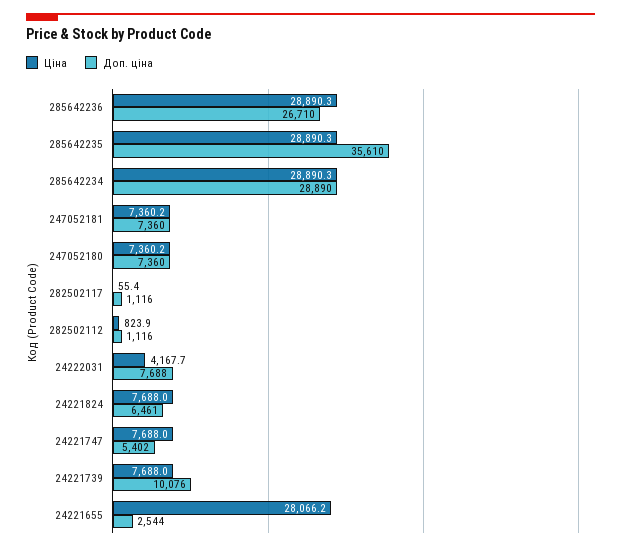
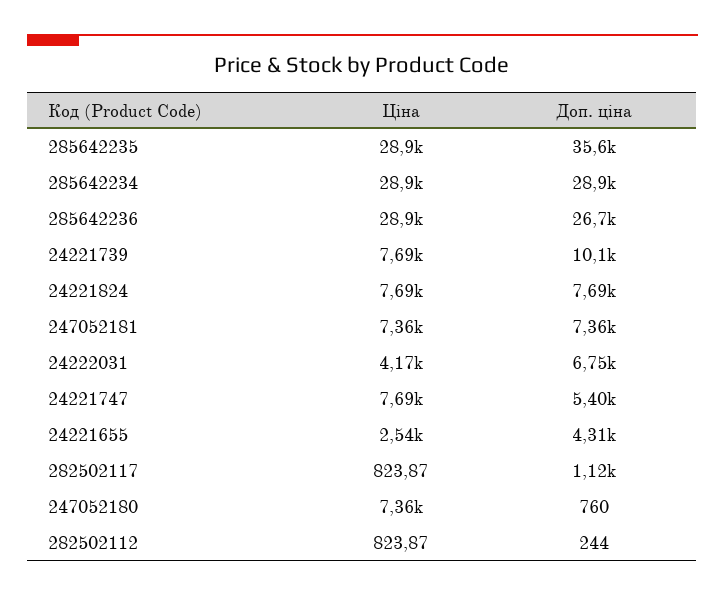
Доп. ціна, 247052180: 7360 -> 760
Ціна, 282502117: 55.4 -> 823.87
Доп. ціна, 282502112: 1116 -> 244
Доп. ціна, 24222031: 7688 -> 6750
Доп. ціна, 24221824: 6461 -> 7690
Ціна, 24221655: 28066.2 -> 2540
Доп. ціна, 24221655: 2544 -> 4310

